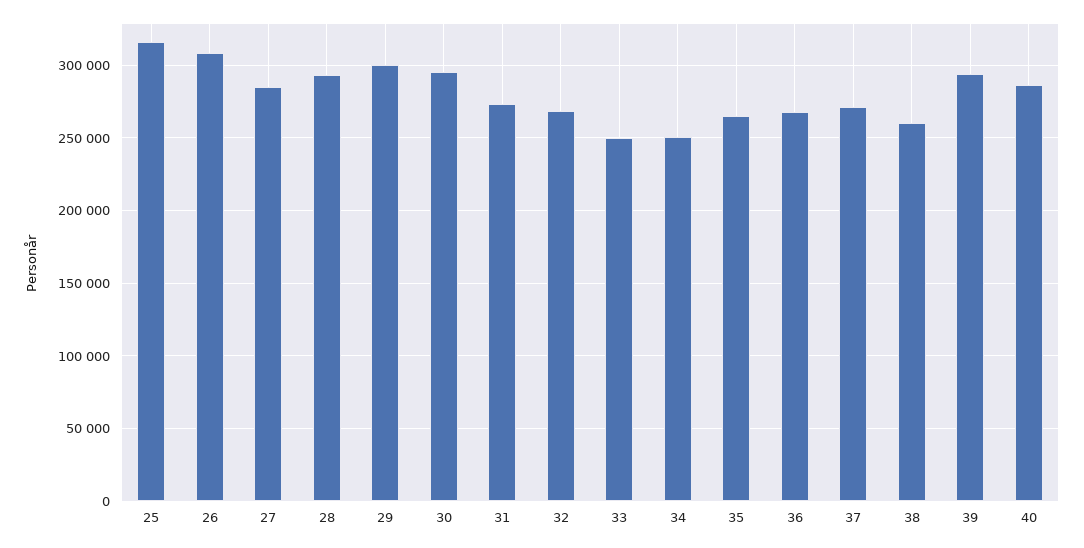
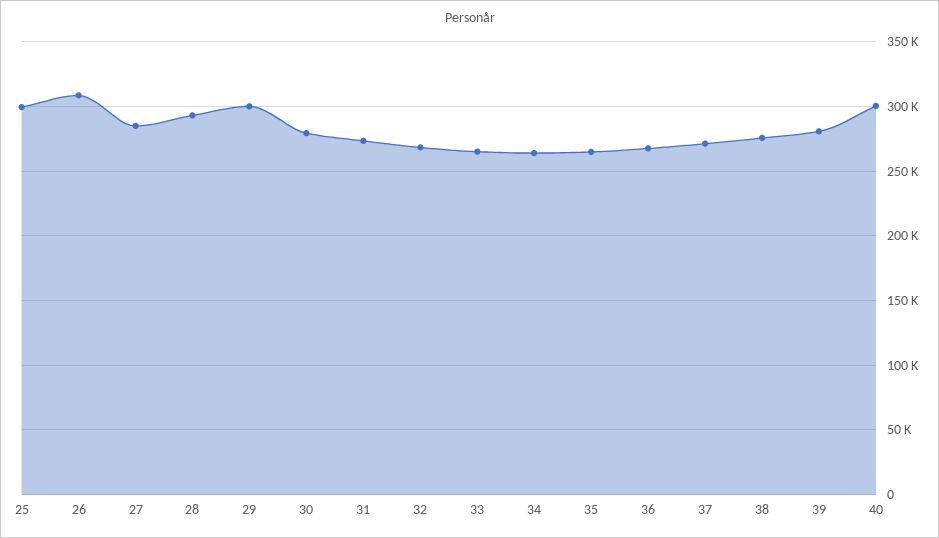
25: 315000 -> 300000
30: 295000 -> 280000
33: 250000 -> 265000
34: 250000 -> 265000
38: 260000 -> 275000
39: 295000 -> 280000
40: 285000 -> 300000

